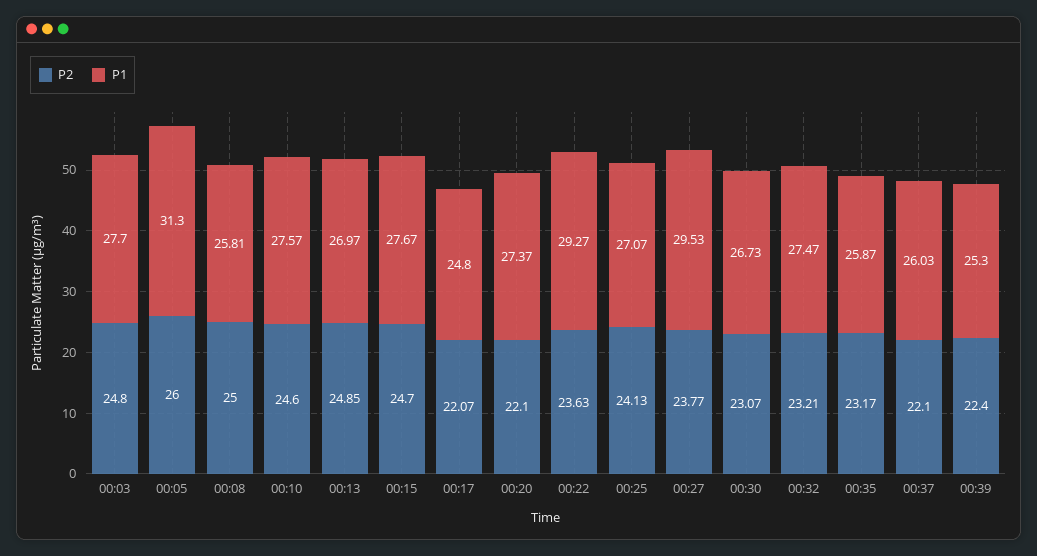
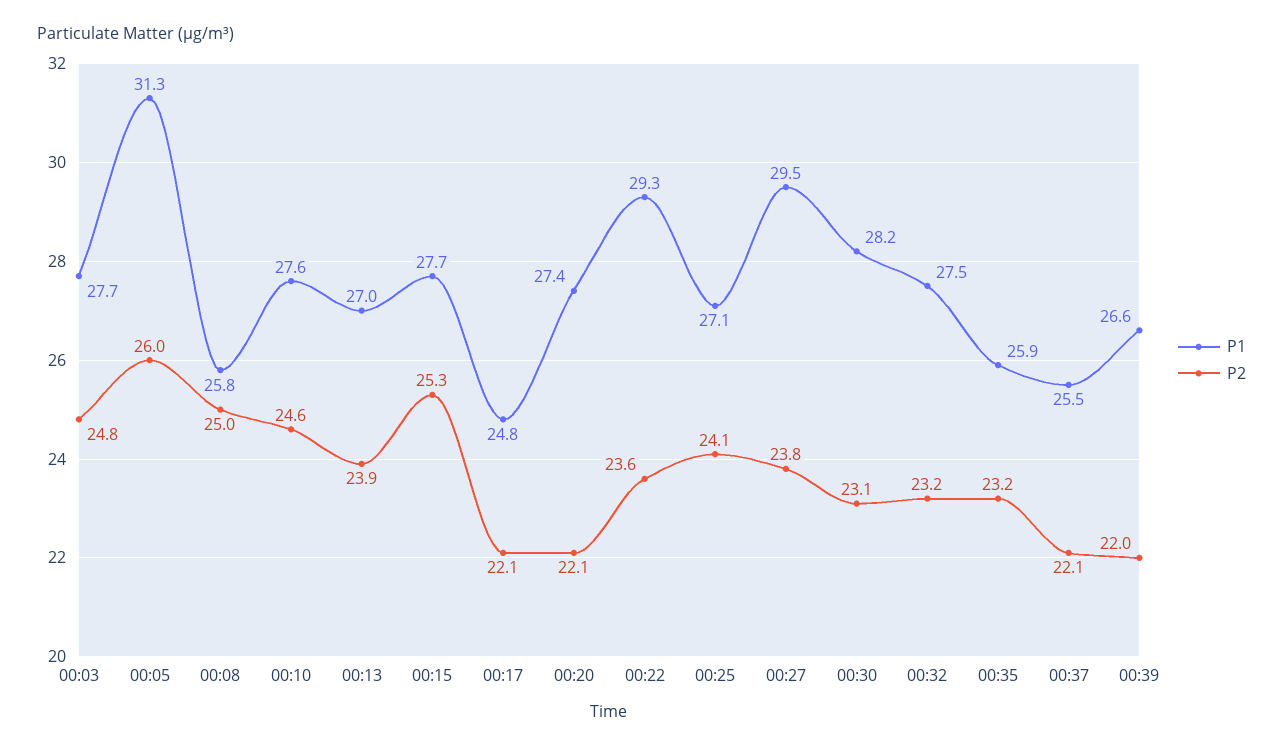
P2, 00:13: 24.85 -> 23.9
P2, 00:15: 24.7 -> 25.3
P1, 00:30: 26.73 -> 28.2
P1, 00:37: 26.03 -> 25.5
P2, 00:39: 22.4 -> 22
P1, 00:39: 25.3 -> 26.6

